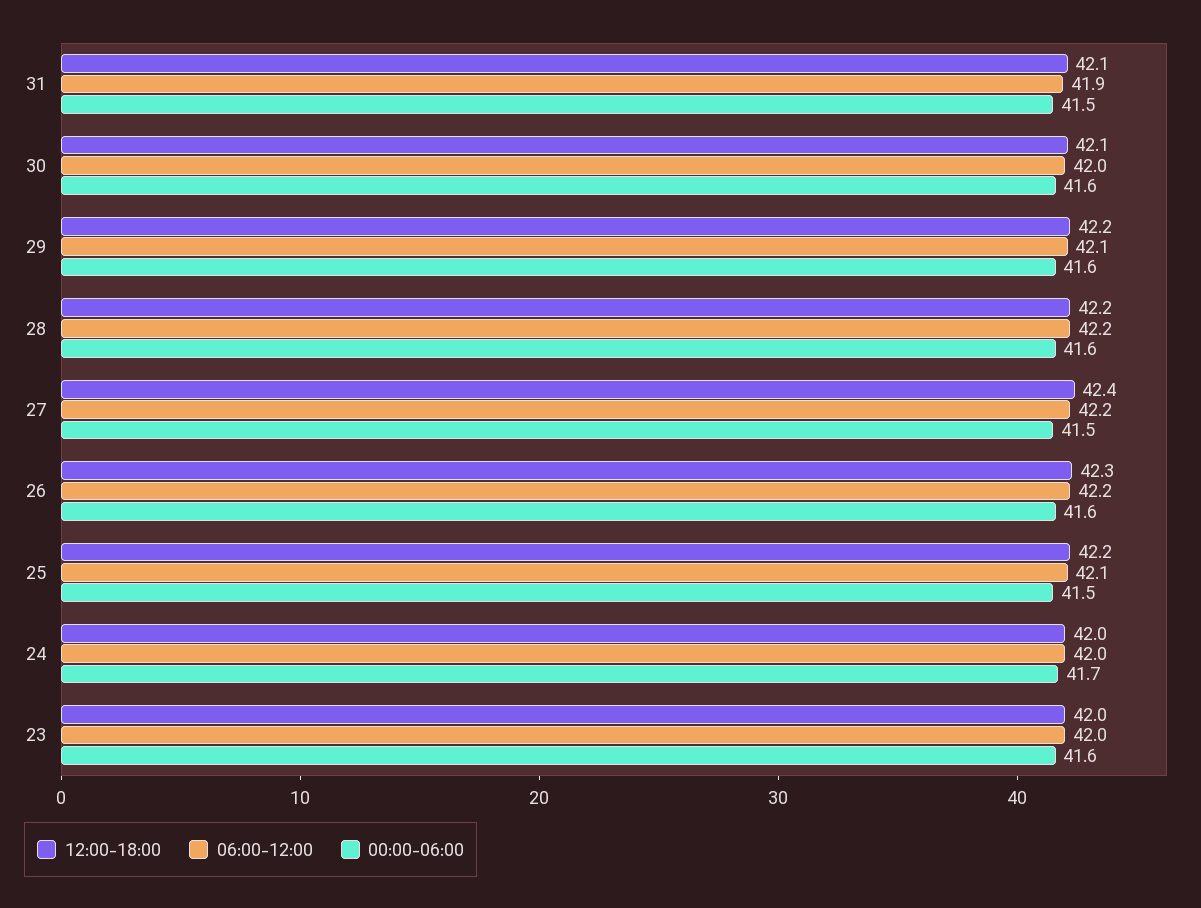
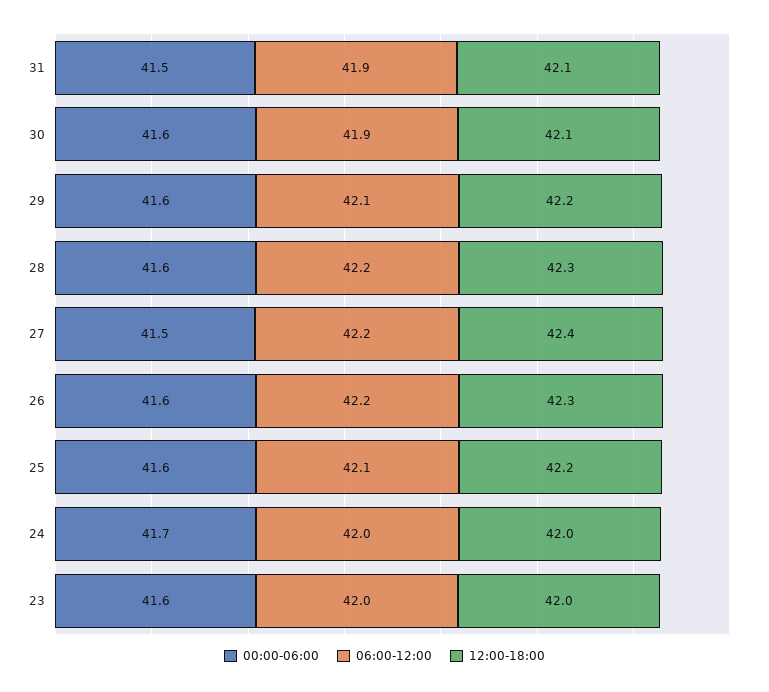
06:00-12:00, 30: 42 -> 41.9
12:00-18:00, 28: 42.2 -> 42.3
00:00-06:00, 25: 41.5 -> 41.6

